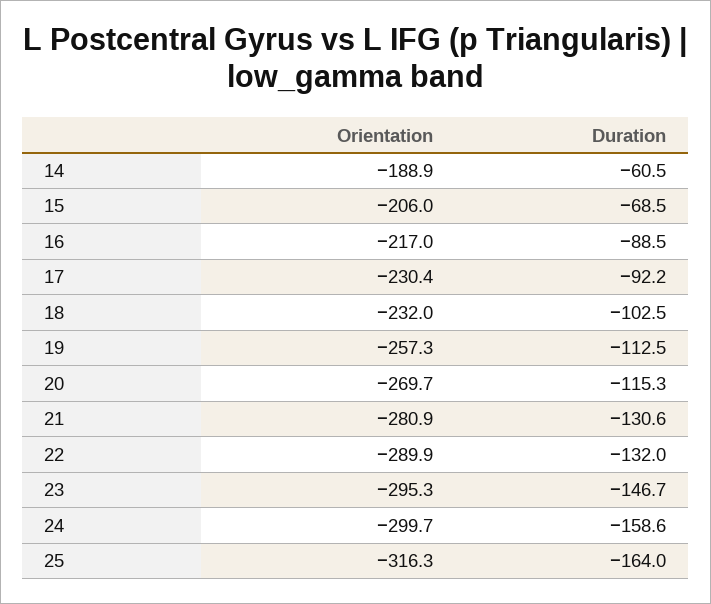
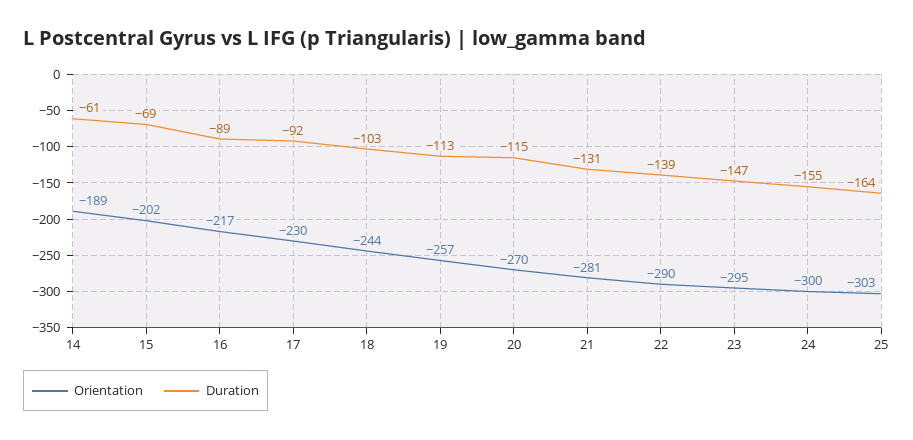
Orientation, 15: -206 -> -202
Orientation, 18: -232 -> -244
Duration, 22: -132 -> -139
Duration, 24: -158.6 -> -155
Orientation, 25: -316.3 -> -303

